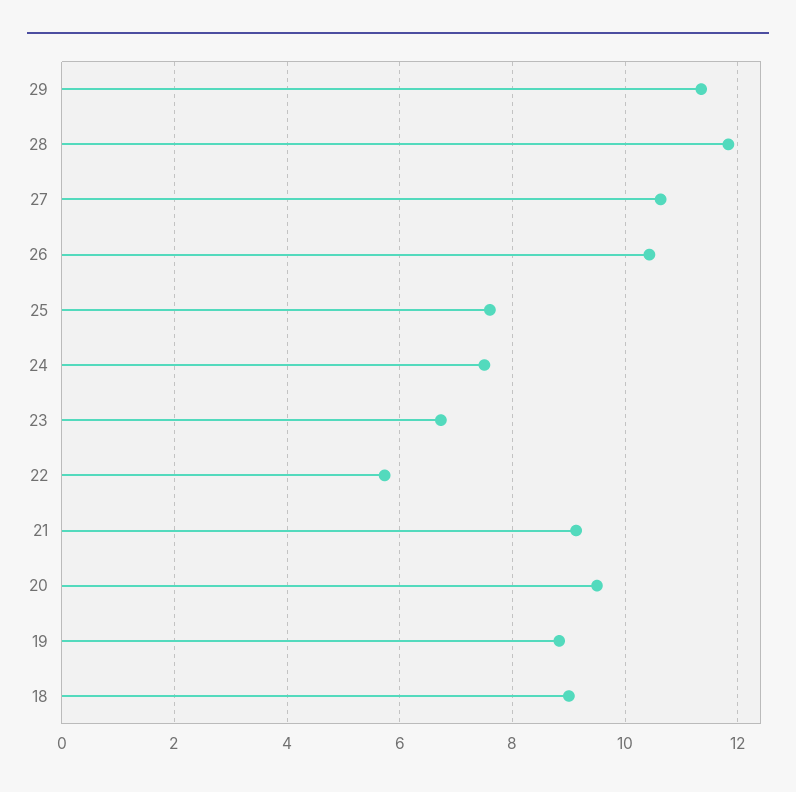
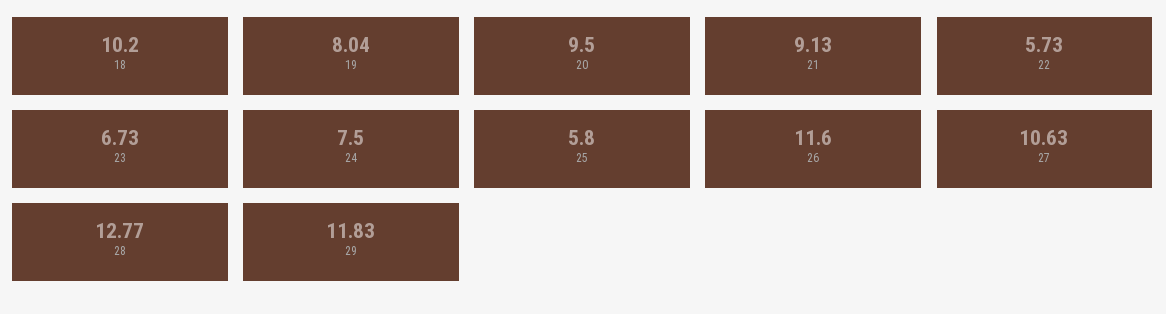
29: 11.4 -> 11.83
28: 11.8 -> 12.77
26: 10.4 -> 11.6
25: 7.6 -> 5.8
19: 8.8 -> 8.04
18: 9 -> 10.2

